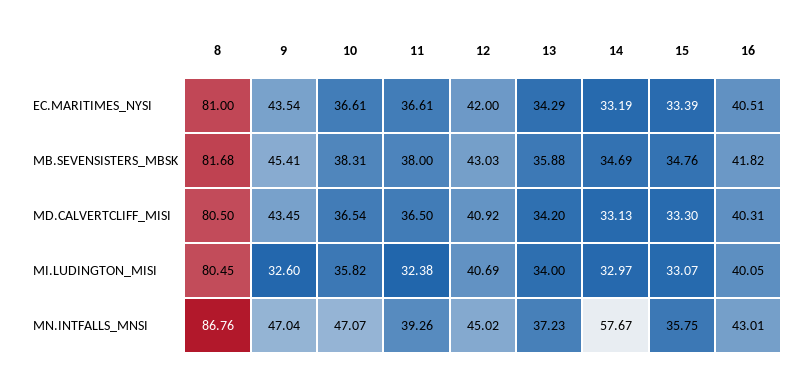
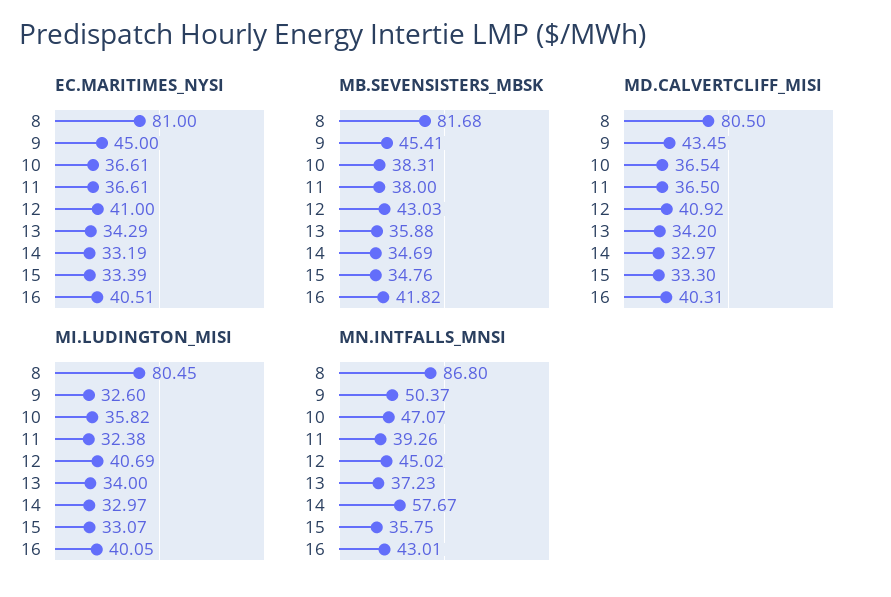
EC.MARITIMES_NYSI, 9: 43.54 -> 45
EC.MARITIMES_NYSI, 12: 42 -> 41
MD.CALVERTCLIFF_MISI, 14: 33.13 -> 32.97
MN.INTFALLS_MNSI, 8: 86.76 -> 86.8
MN.INTFALLS_MNSI, 9: 47.04 -> 50.37

